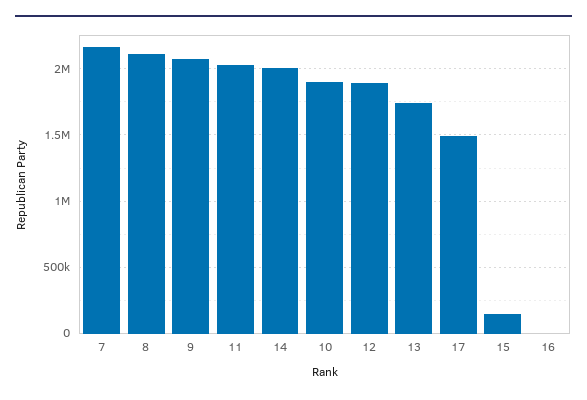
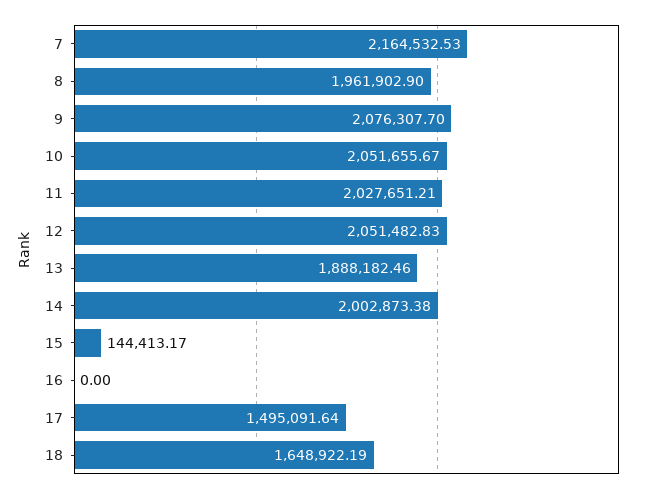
8: 2100000 -> 1961902.9
10: 1900000 -> 2051655.67
12: 1900000 -> 2051482.83
13: 1750000 -> 1888182.46
18: none -> 1648922.19

